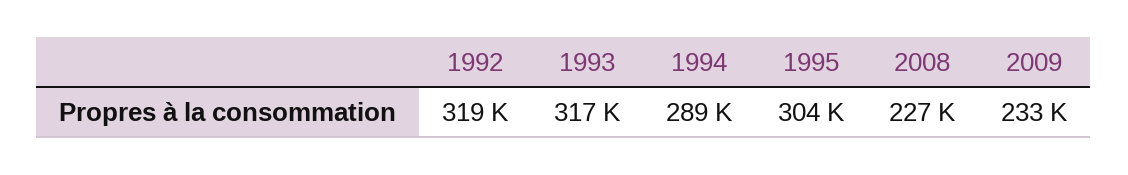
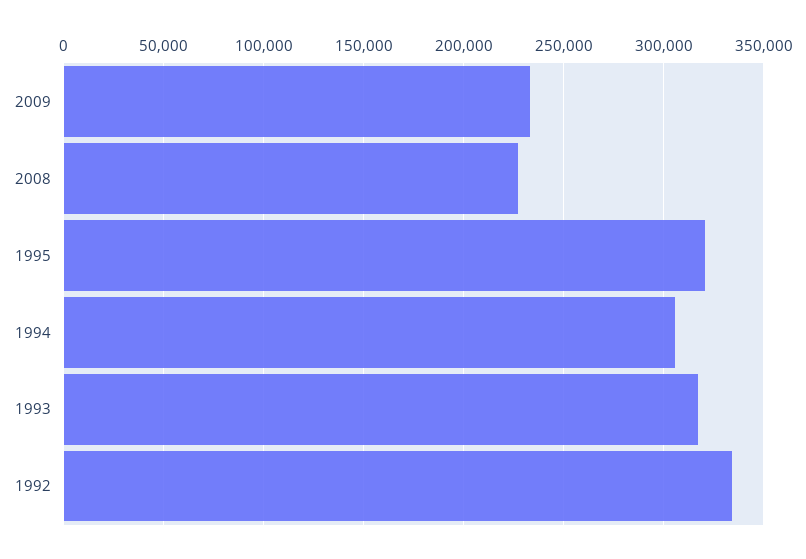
1992: 319000 -> 335000
1994: 289000 -> 305000
1995: 304000 -> 320000

